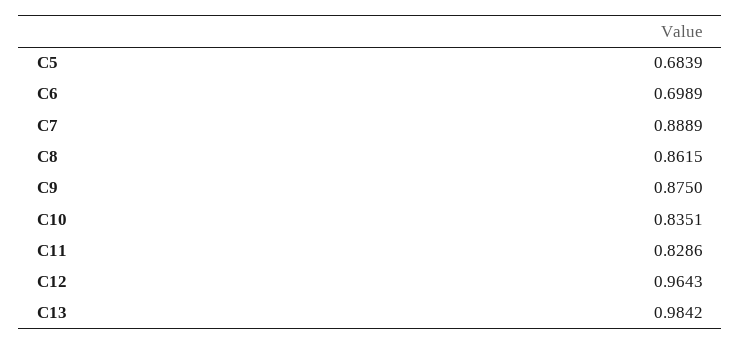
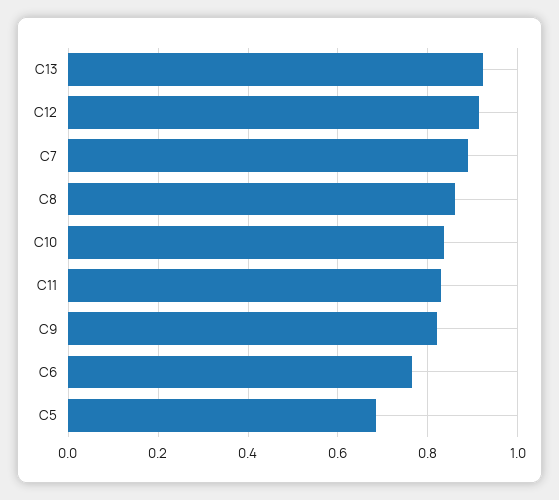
C6: 0.6989 -> 0.76
C9: 0.875 -> 0.82
C12: 0.9643 -> 0.92
C13: 0.9842 -> 0.92

